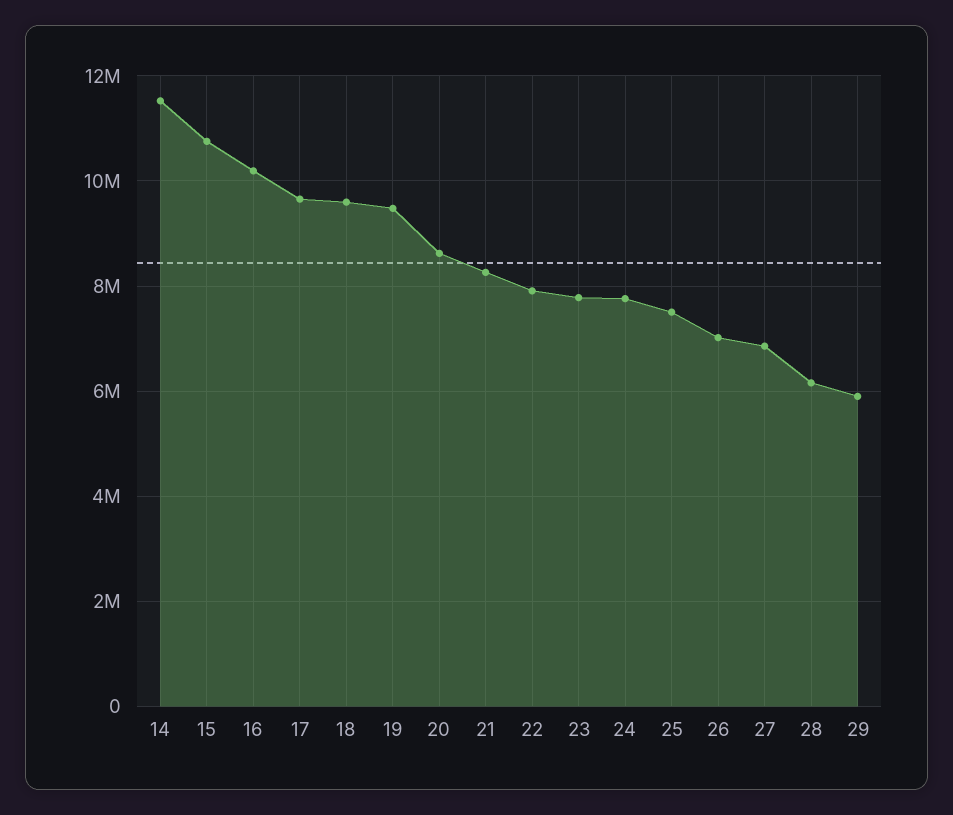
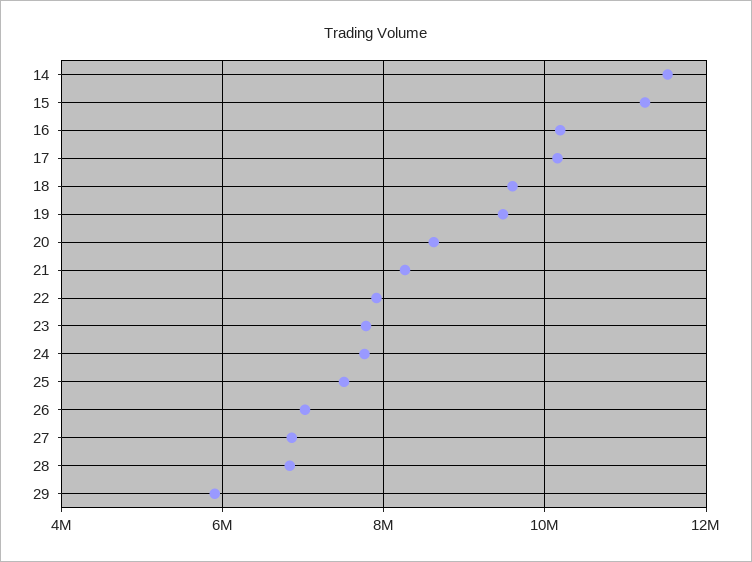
15: 10800000 -> 11200000
17: 9600000 -> 10200000
28: 6200000 -> 6800000

